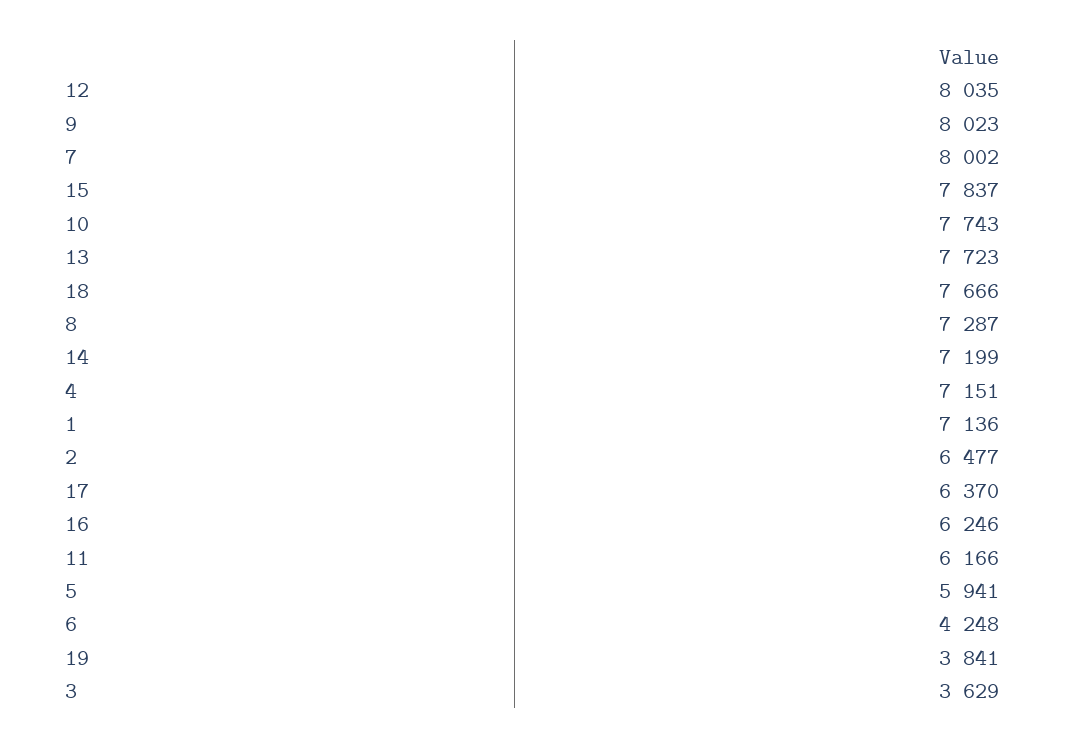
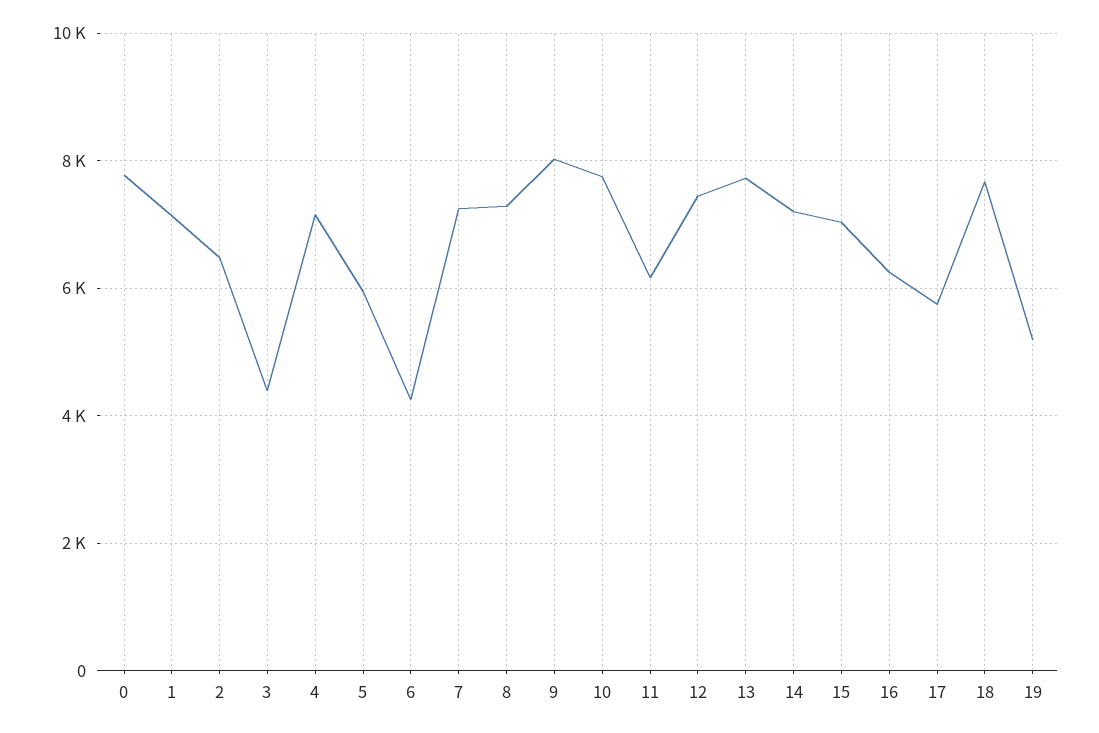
12: 8035 -> 7400
7: 8002 -> 7200
15: 7837 -> 7000
17: 6370 -> 5800
19: 3841 -> 5200
3: 3629 -> 4400
0: none -> 7800

